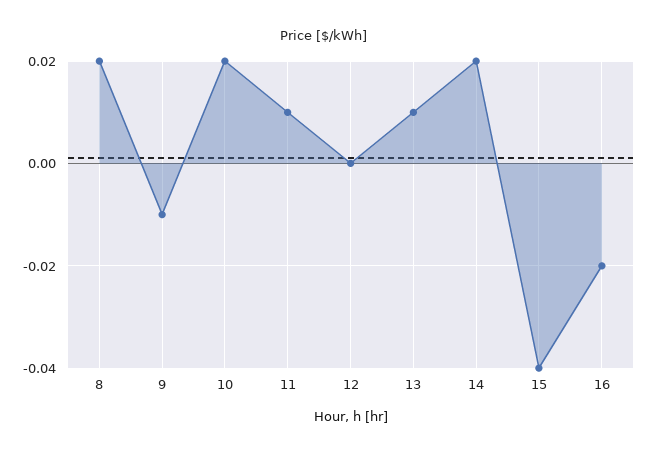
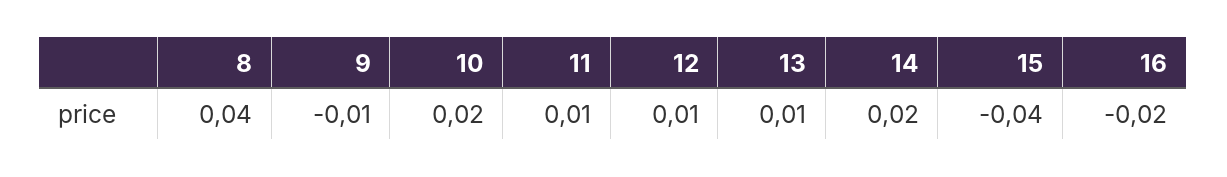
8: 0.02 -> 0.04
12: 0 -> 0.01

